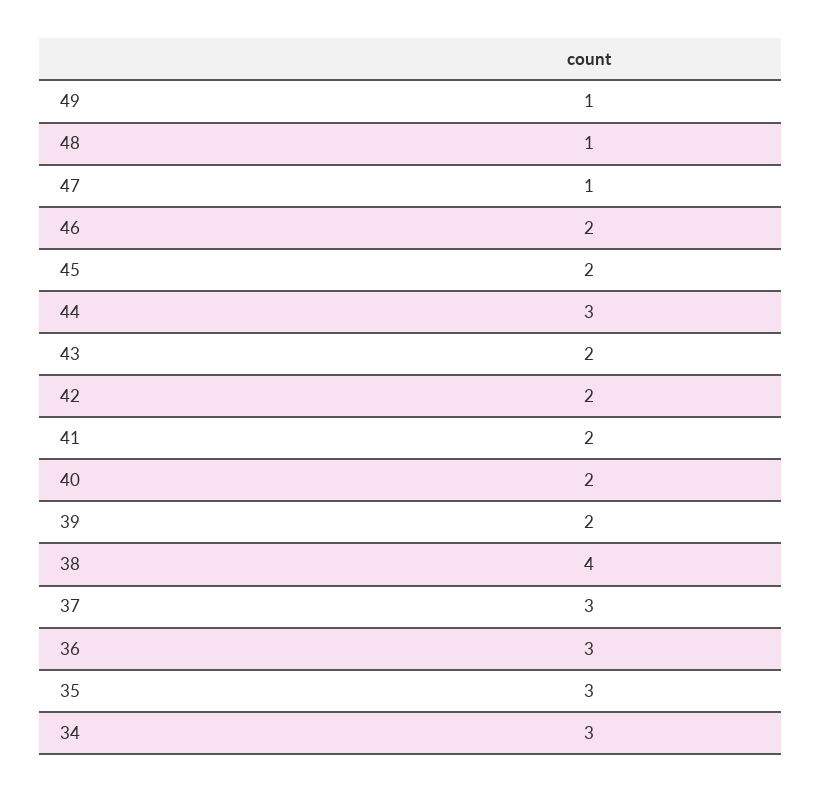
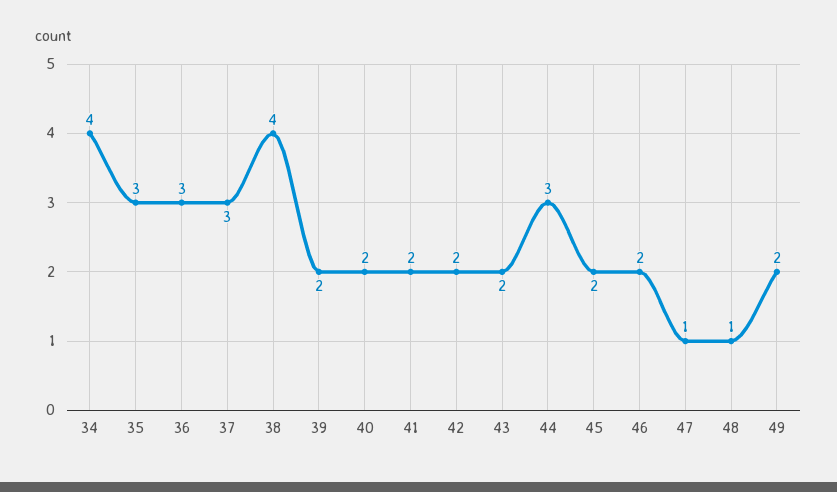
49: 1 -> 2
34: 3 -> 4

